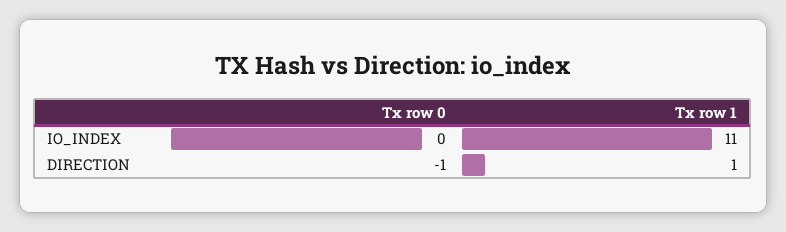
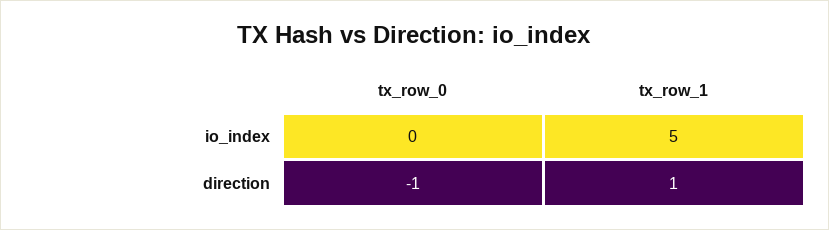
Tx row 1, IO_INDEX: 11 -> 5

